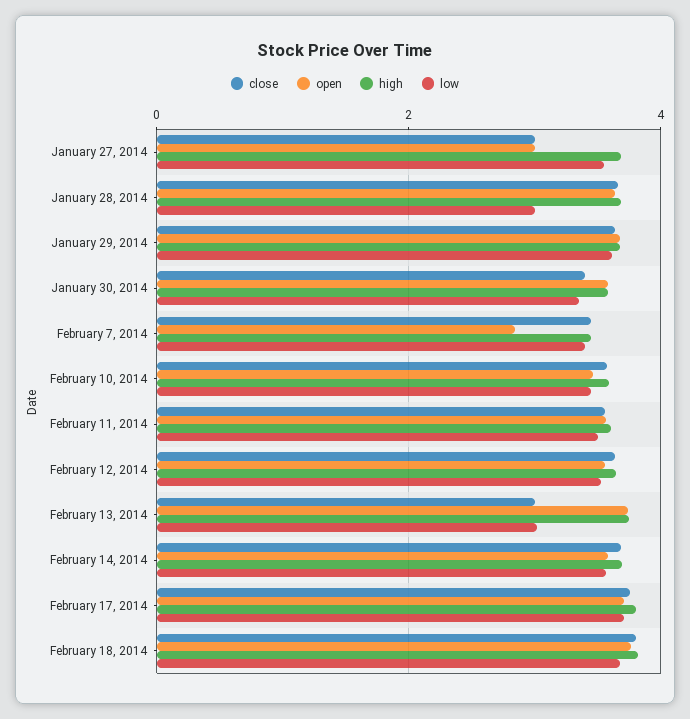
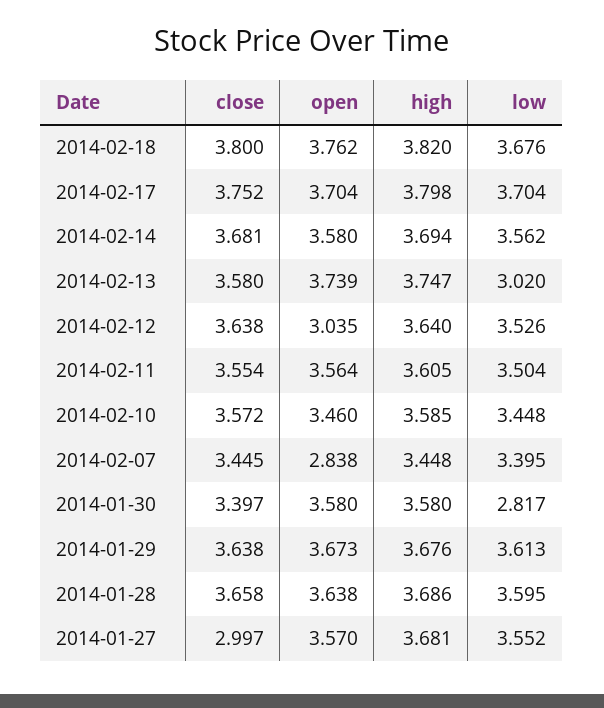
open, January 27, 2014: 3 -> 3.57
low, January 28, 2014: 3 -> 3.595
low, January 30, 2014: 3.4 -> 2.817
open, February 12, 2014: 3.6 -> 3.035
close, February 13, 2014: 3 -> 3.58

